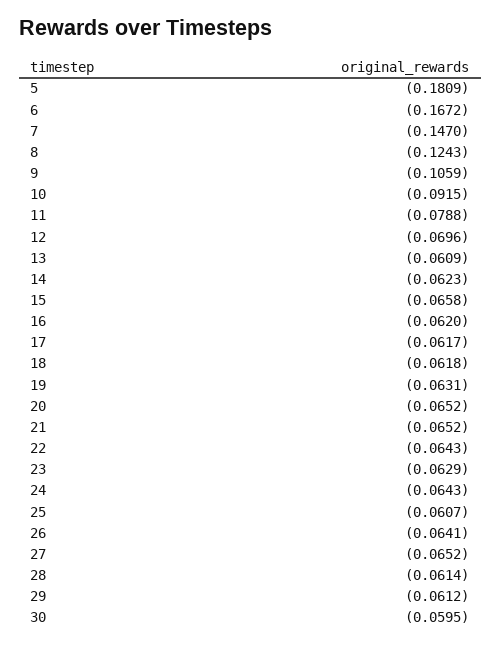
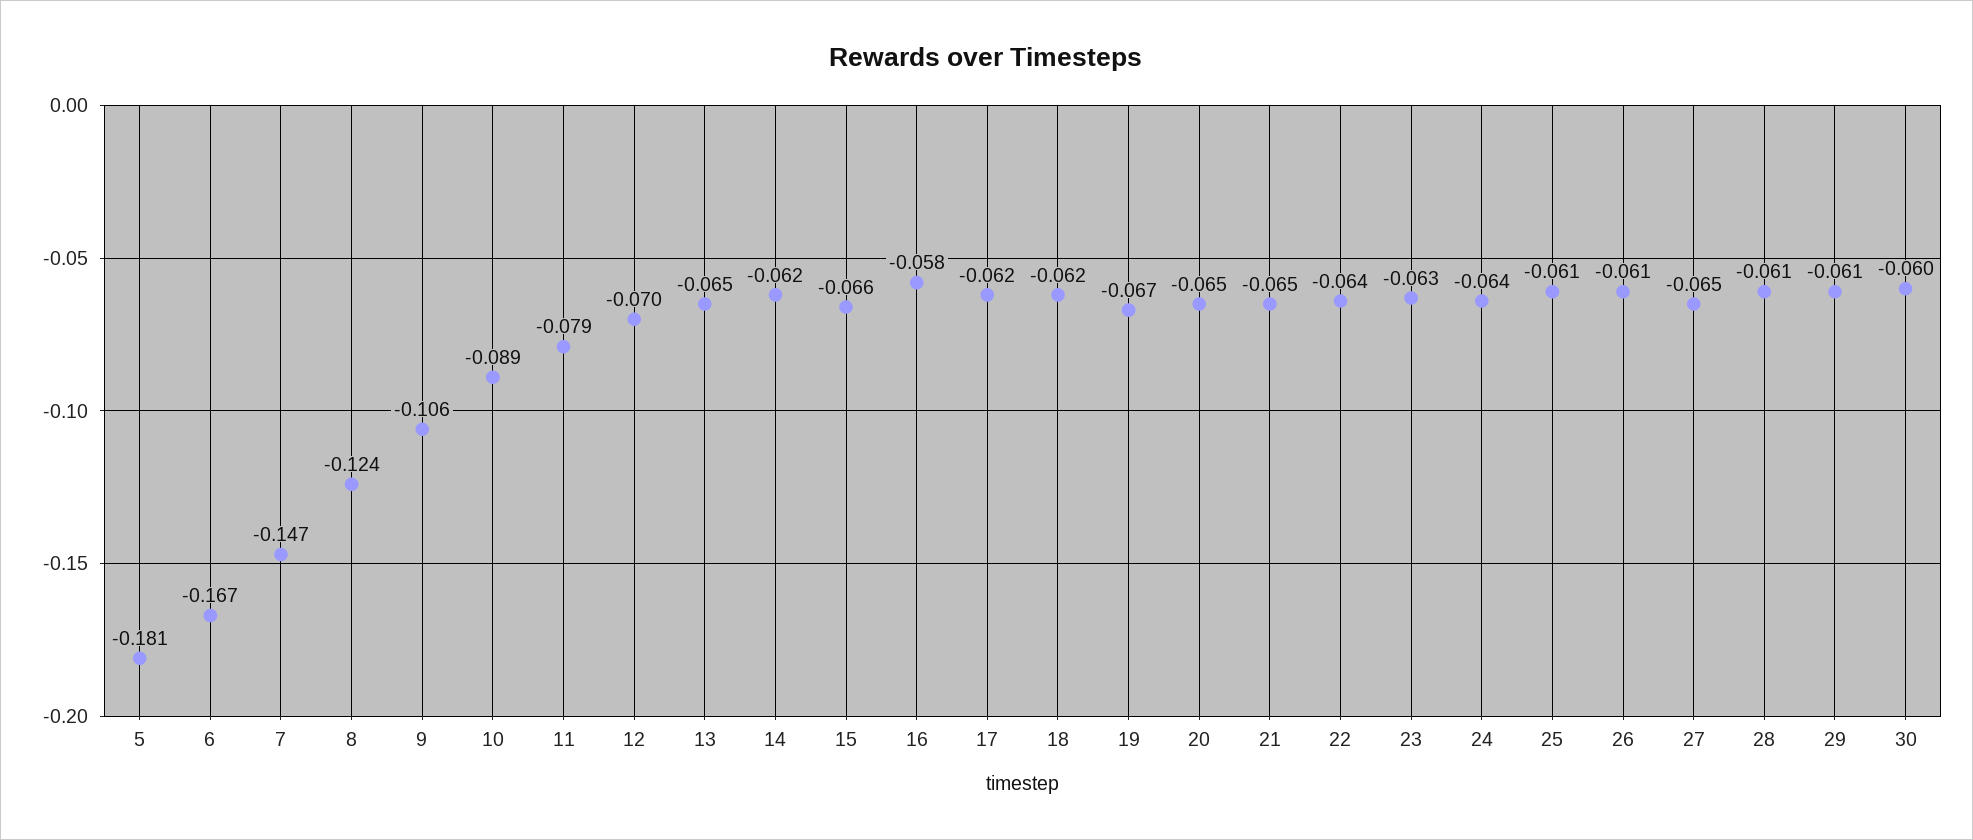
10: -0.0915 -> -0.089
13: -0.0609 -> -0.065
16: -0.062 -> -0.058
19: -0.0631 -> -0.067
26: -0.0641 -> -0.061

